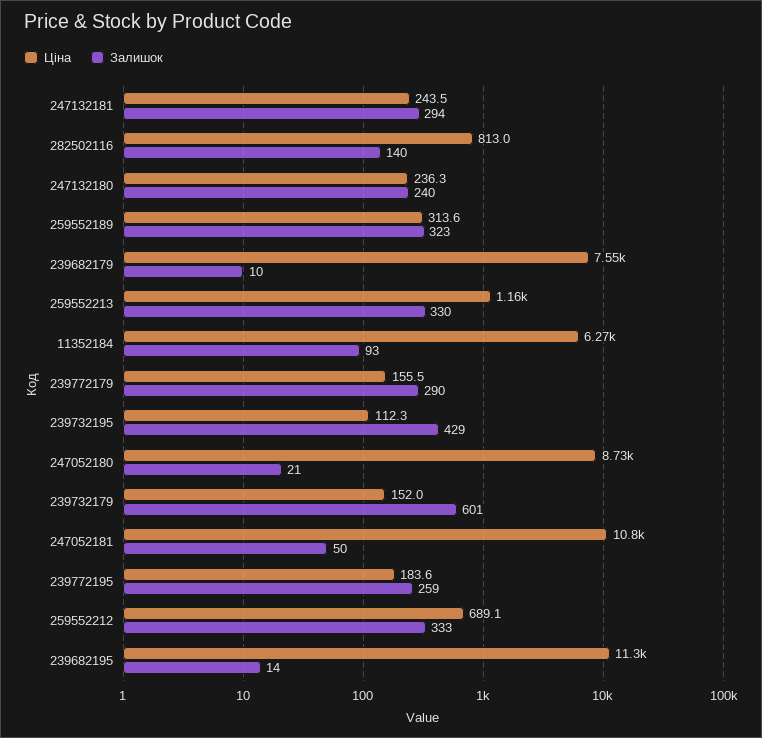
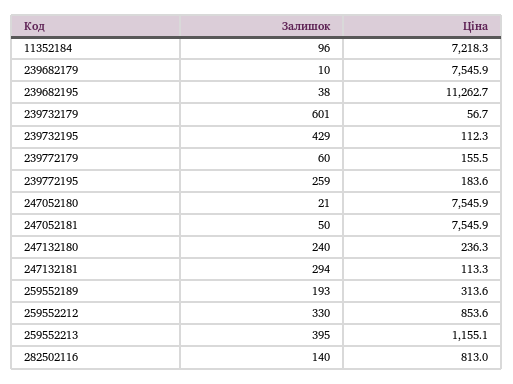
Ціна, 247132181: 243.5 -> 113.3
Залишок, 259552189: 323 -> 193
Залишок, 259552213: 330 -> 395
Ціна, 11352184: 6270 -> 7218.3
Залишок, 11352184: 93 -> 96
Залишок, 239772179: 290 -> 60
Ціна, 247052180: 8730 -> 7545.9
Ціна, 239732179: 152 -> 56.7
Ціна, 247052181: 10800 -> 7545.9
Ціна, 259552212: 689.1 -> 853.6
Залишок, 259552212: 333 -> 330
Залишок, 239682195: 14 -> 38

